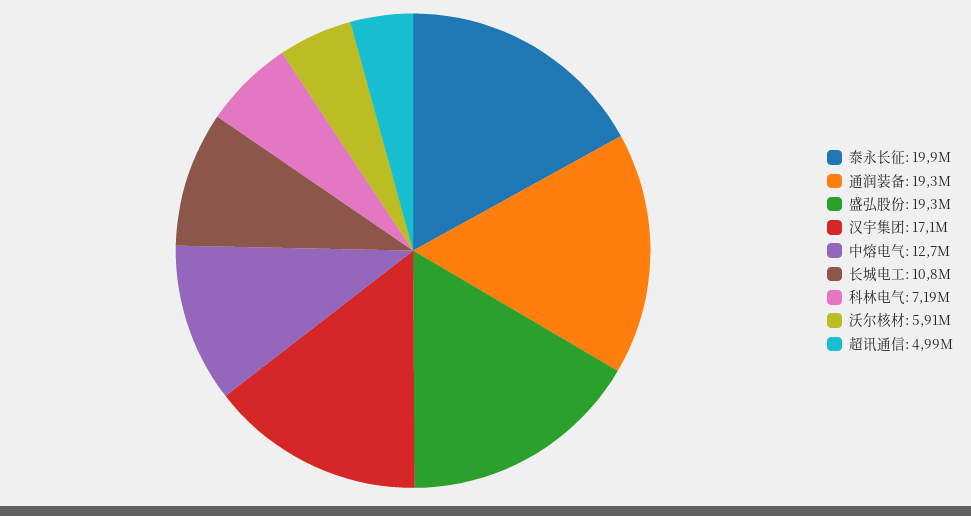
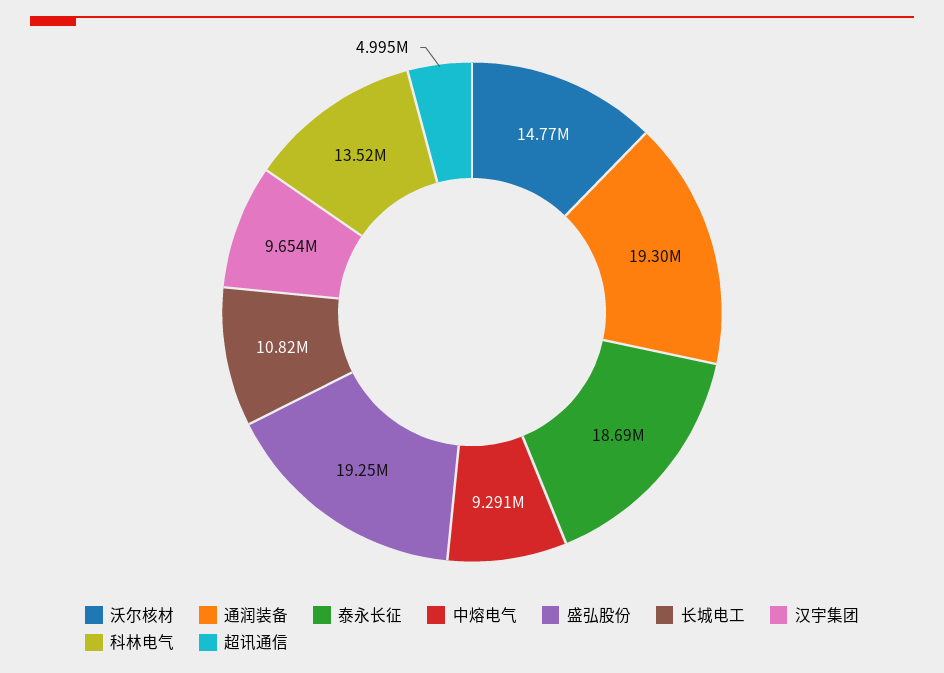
泰永长征: 19900000 -> 18690000
汉宇集团: 17100000 -> 9654000
中熔电气: 12700000 -> 9291000
科林电气: 7190000 -> 13520000
沃尔核材: 5910000 -> 14770000

